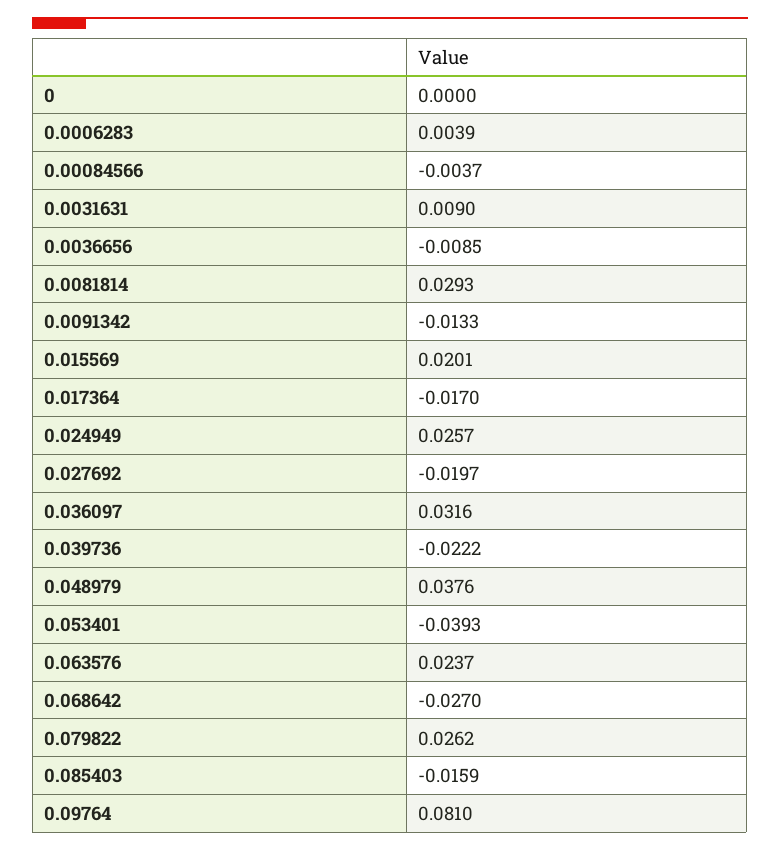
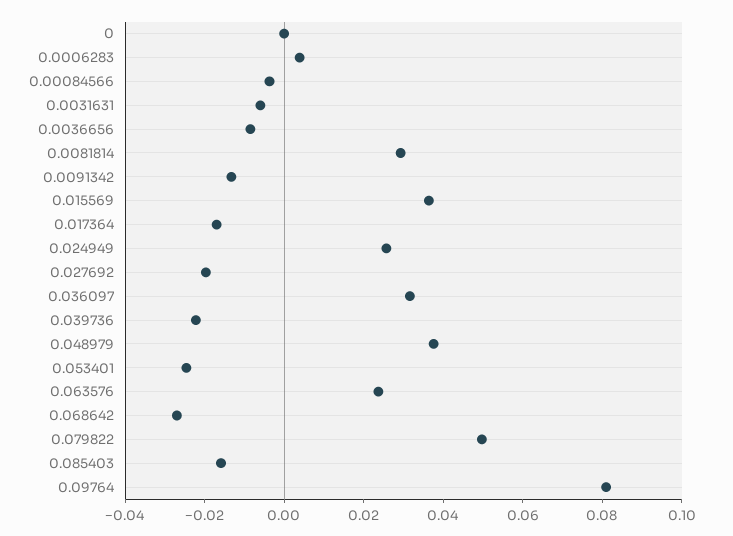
0.0031631: 0.009 -> -0.005
0.015569: 0.0201 -> 0.035
0.053401: -0.0393 -> -0.025
0.079822: 0.0262 -> 0.05

